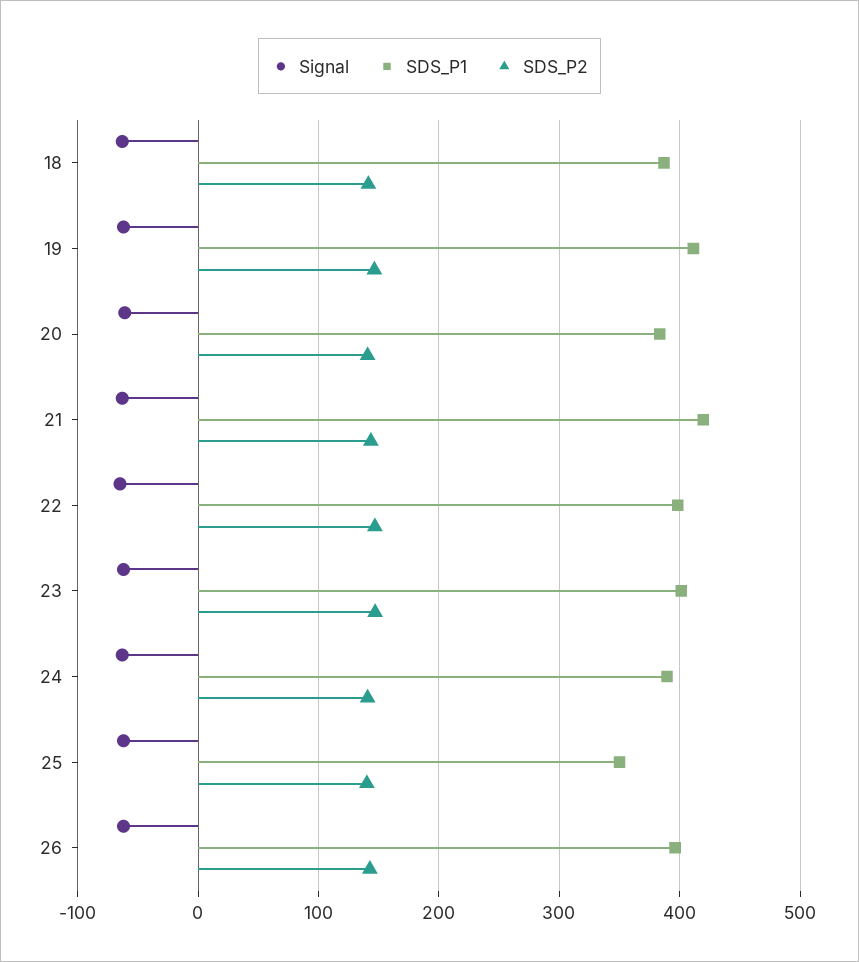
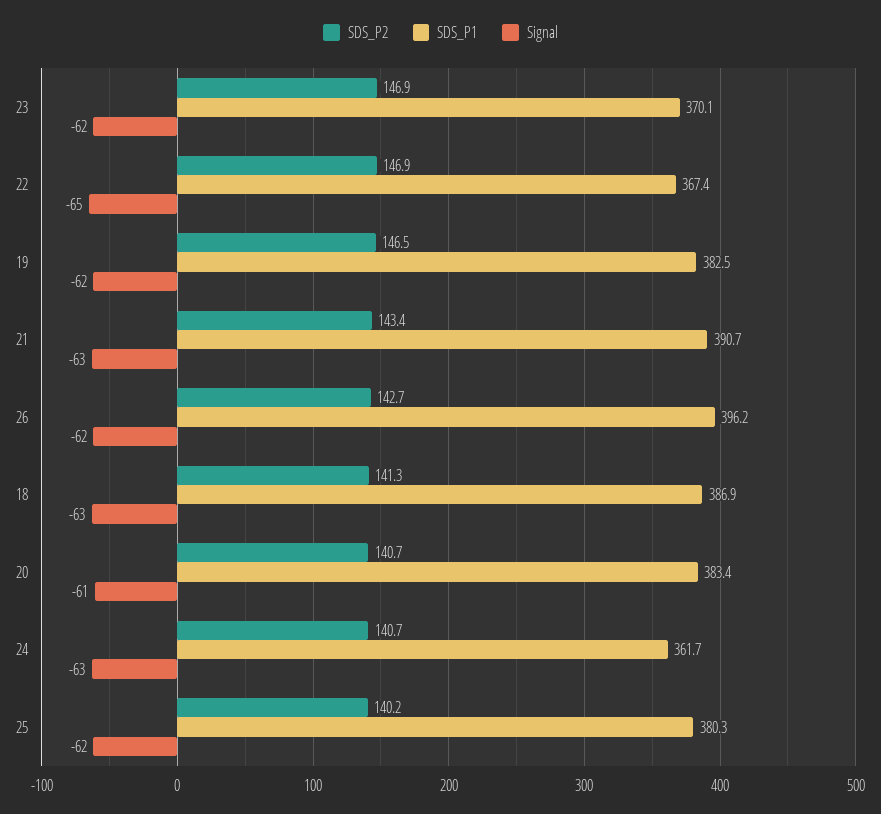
SDS_P1, 19: 410 -> 382.5
SDS_P1, 21: 420 -> 390.7
SDS_P1, 22: 400 -> 367.4
SDS_P1, 23: 400 -> 370.1
SDS_P1, 24: 390 -> 361.7
SDS_P1, 25: 350 -> 380.3

